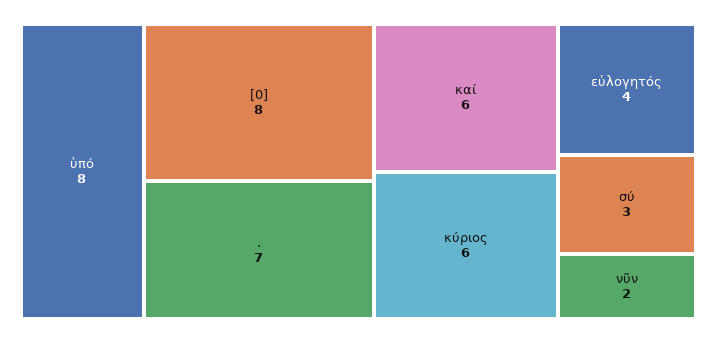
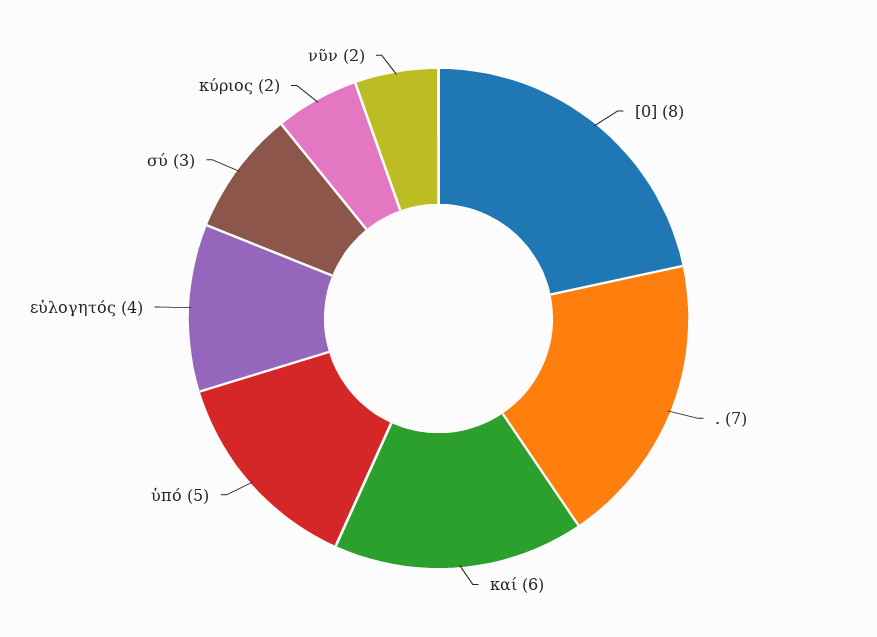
ὑπό: 8 -> 5
κύριος: 6 -> 2

